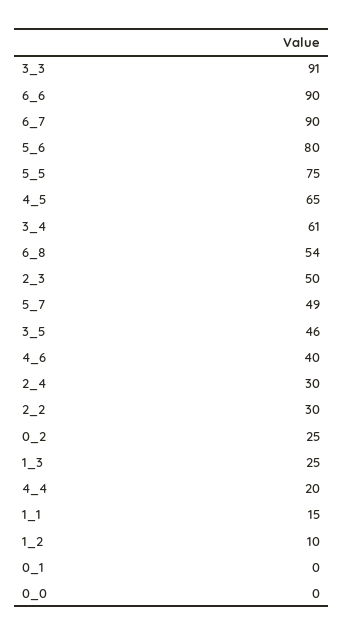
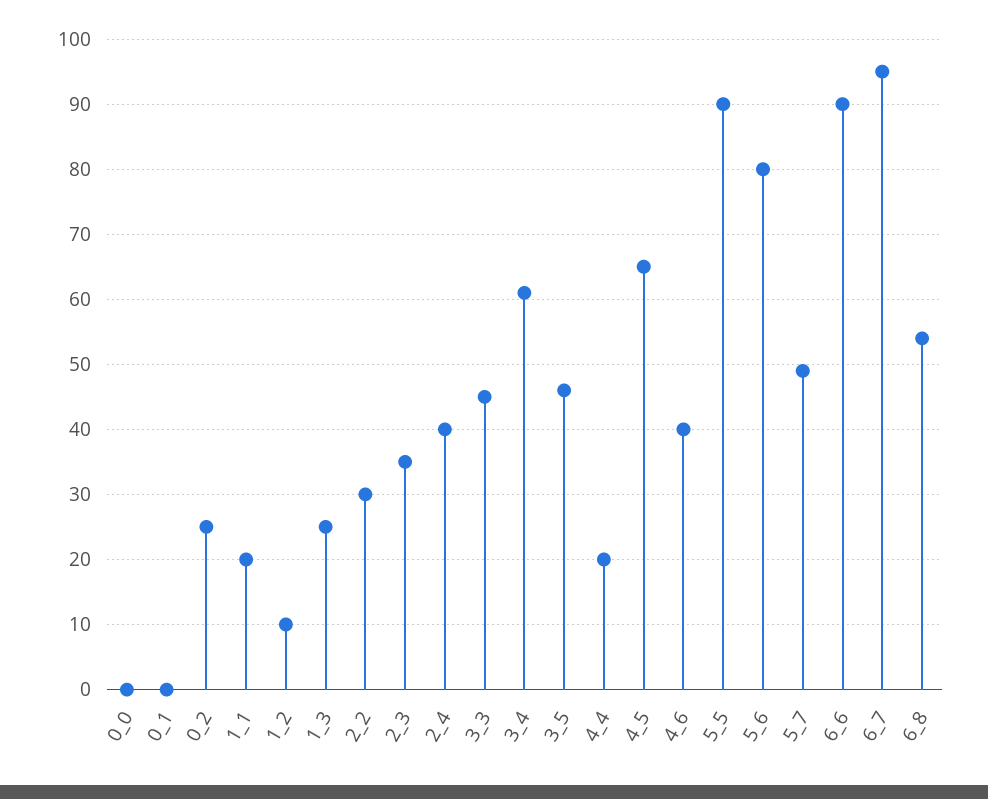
3_3: 91 -> 45
6_7: 90 -> 95
5_5: 75 -> 90
2_3: 50 -> 35
2_4: 30 -> 40
1_1: 15 -> 20

